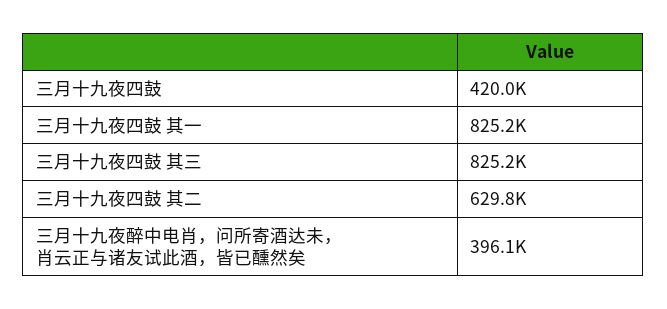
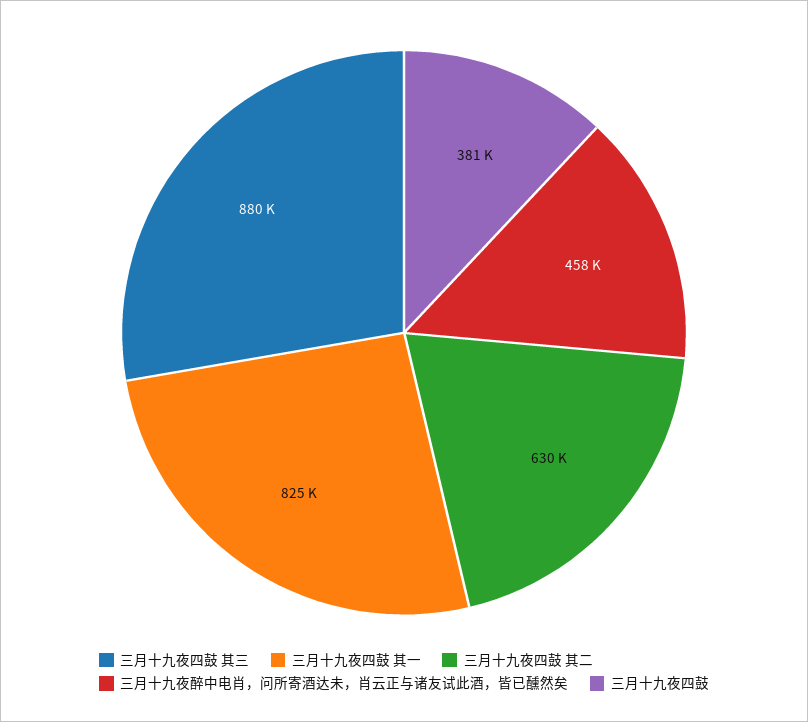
三月十九夜四鼓: 420000 -> 381000
三月十九夜四鼓 其三: 825200 -> 880000
三月十九夜醉中电肖，问所寄酒达未，肖云正与诸友试此酒，皆已醺然矣: 396100 -> 458000

